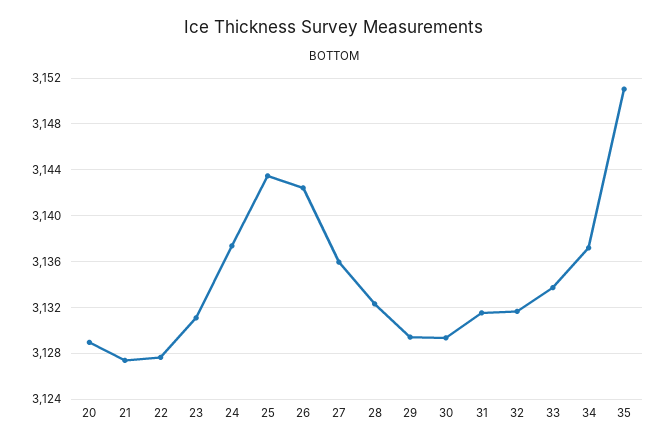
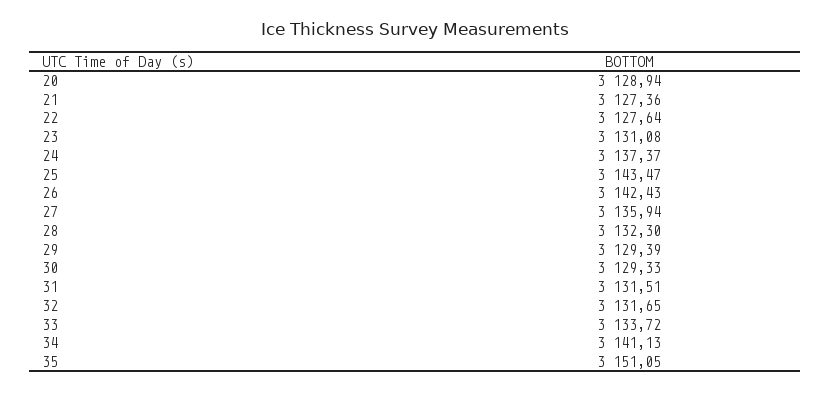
34: 3137 -> 3141.13

